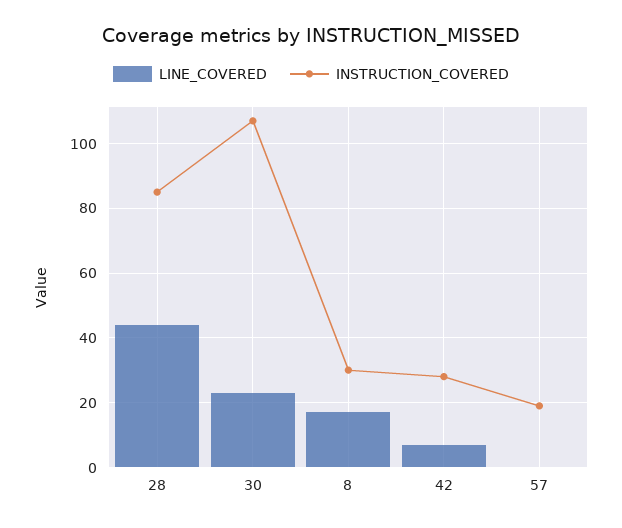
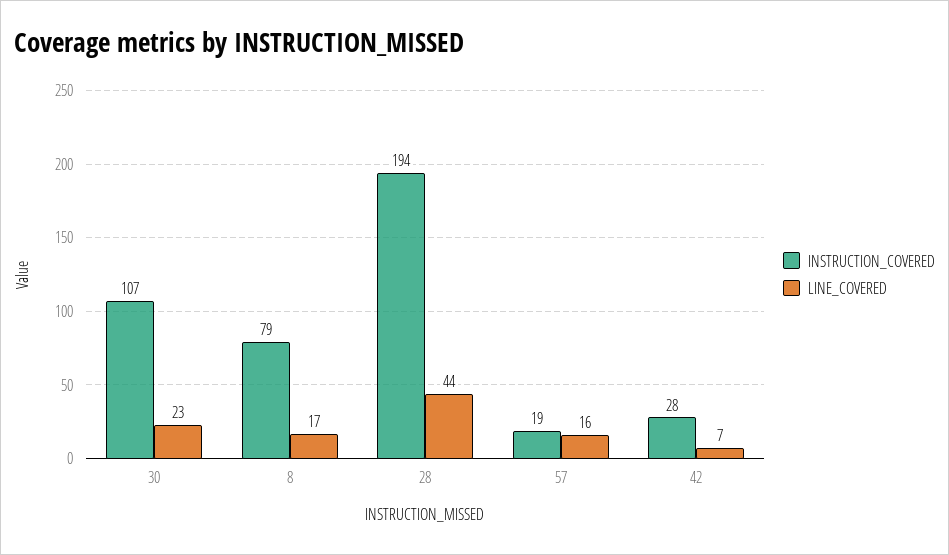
INSTRUCTION_COVERED, 28: 85 -> 194
INSTRUCTION_COVERED, 8: 30 -> 79
LINE_COVERED, 57: 0 -> 16

